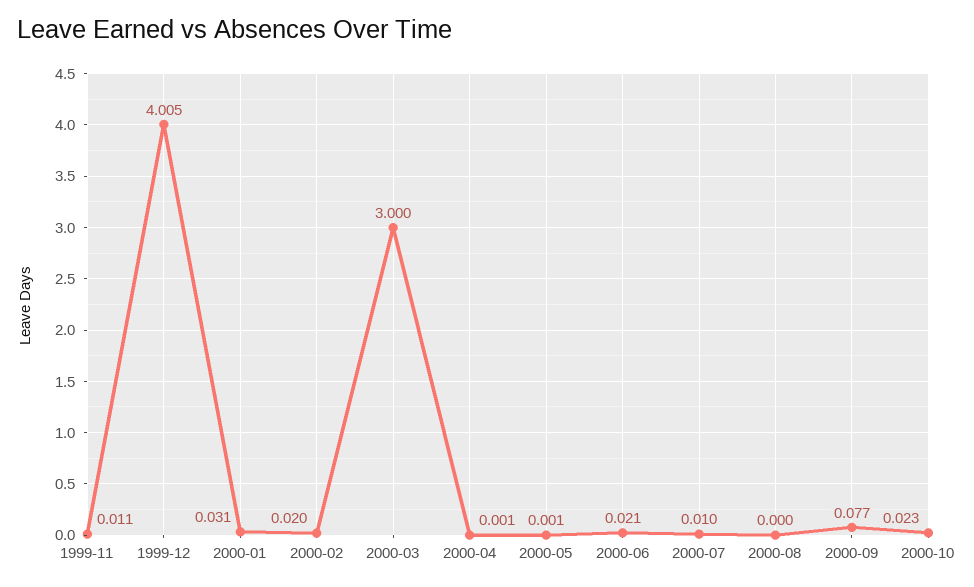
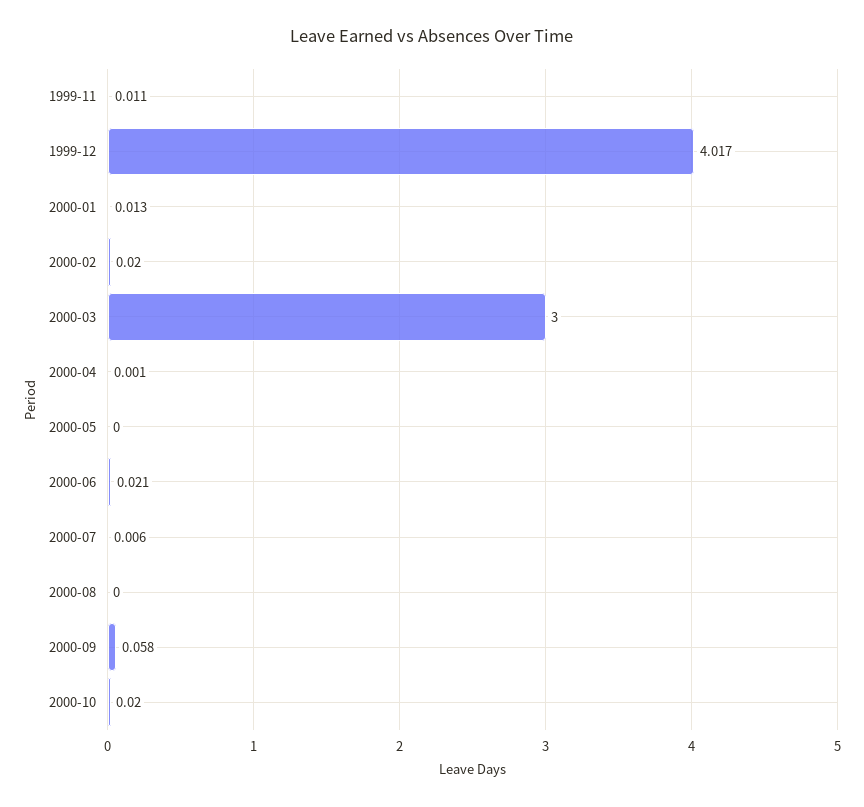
1999-12: 4.005 -> 4.017
2000-01: 0.031 -> 0.013
2000-05: 0.001 -> 0
2000-07: 0.01 -> 0.006
2000-09: 0.077 -> 0.058
2000-10: 0.023 -> 0.02

